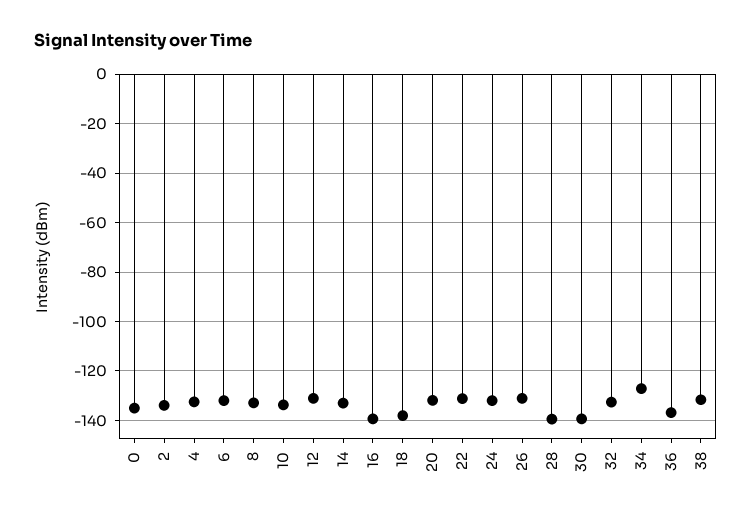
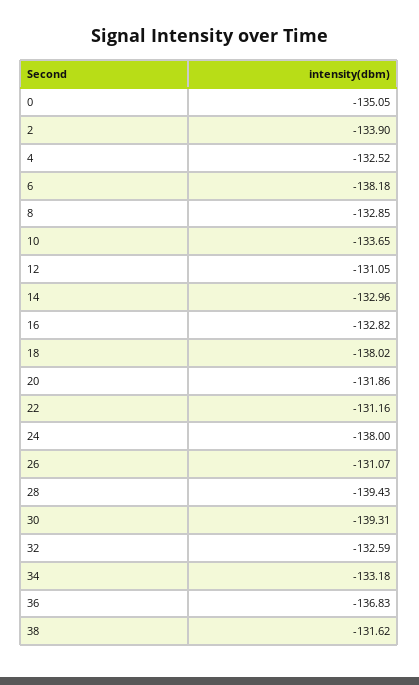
6: -132.5 -> -138.18
16: -140 -> -132.82
24: -132.5 -> -138
34: -127.5 -> -133.18

